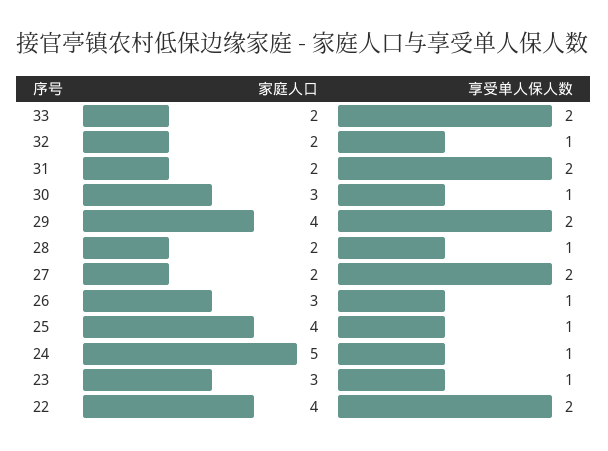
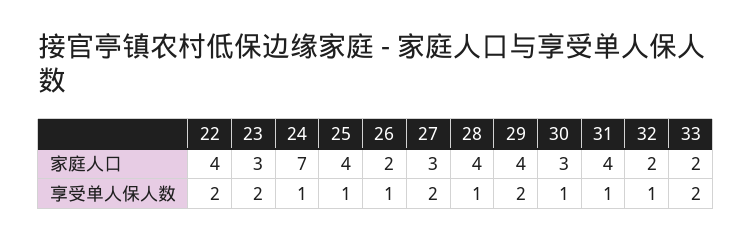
家庭人口, 31: 2 -> 4
享受单人保人数, 31: 2 -> 1
家庭人口, 28: 2 -> 4
家庭人口, 27: 2 -> 3
家庭人口, 26: 3 -> 2
家庭人口, 24: 5 -> 7
享受单人保人数, 23: 1 -> 2

